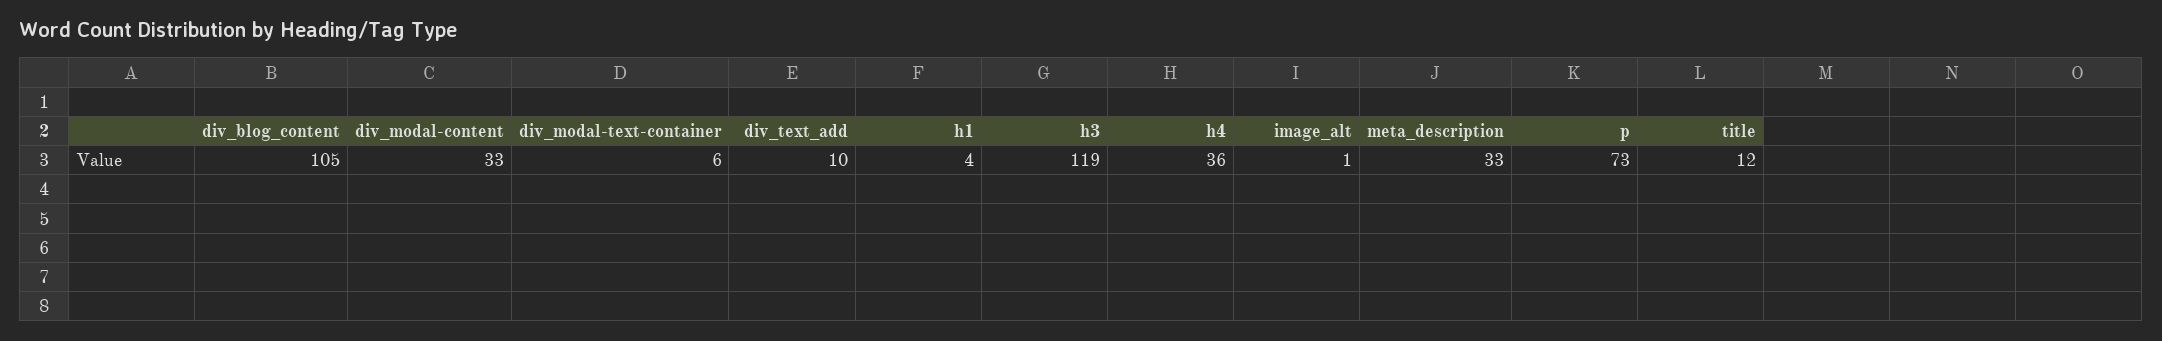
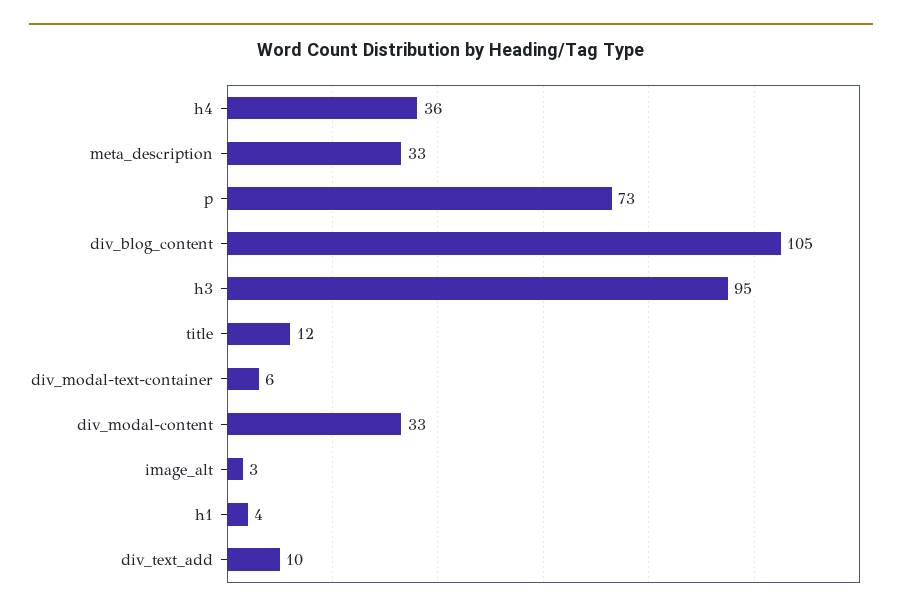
h3: 119 -> 95
image_alt: 1 -> 3

